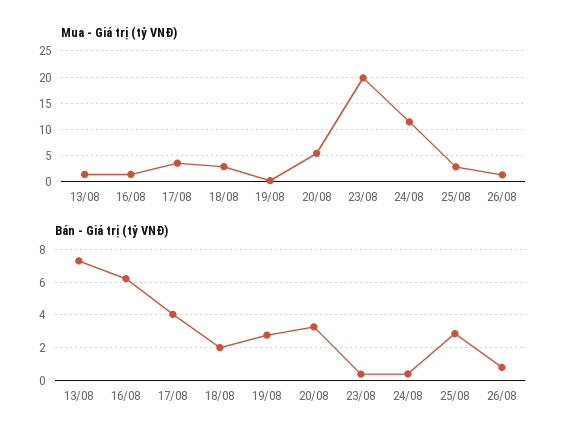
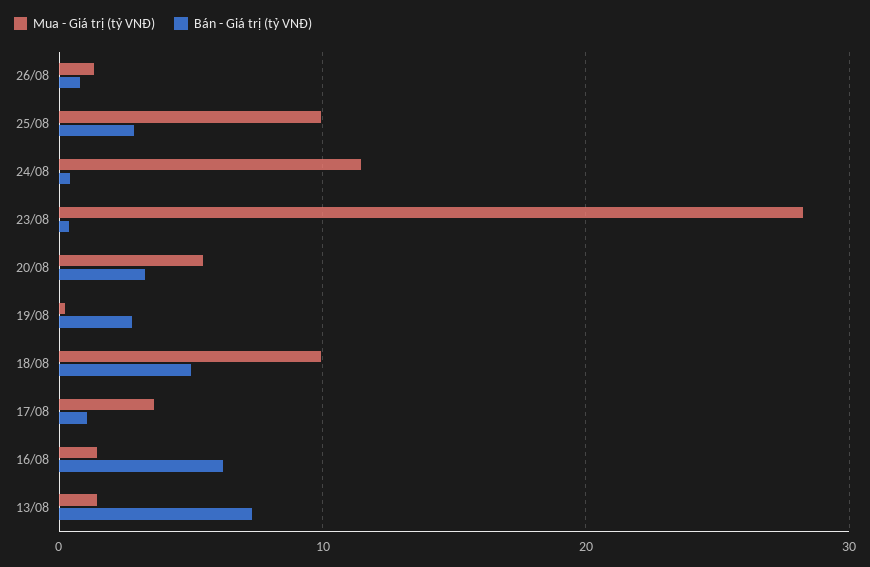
Mua - Giá trị (tỷ VNĐ), 18/08: 2.5 -> 10
Mua - Giá trị (tỷ VNĐ), 23/08: 20 -> 28
Mua - Giá trị (tỷ VNĐ), 25/08: 2.5 -> 10
Bán - Giá trị (tỷ VNĐ), 17/08: 4 -> 1
Bán - Giá trị (tỷ VNĐ), 18/08: 2 -> 5

